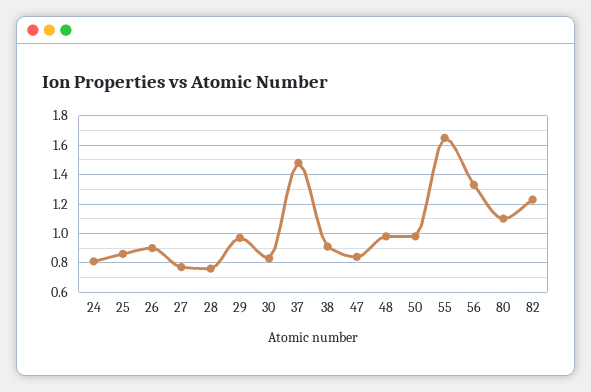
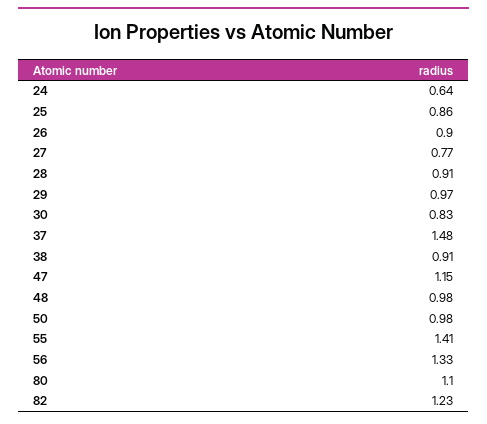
24: 0.8 -> 0.64
28: 0.75 -> 0.91
47: 0.85 -> 1.15
55: 1.65 -> 1.41

